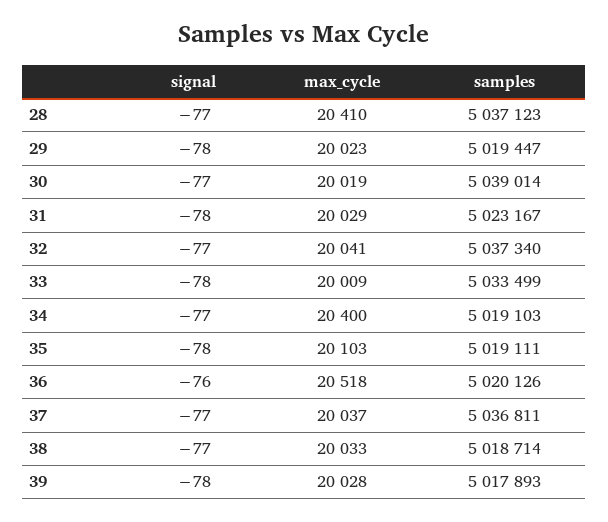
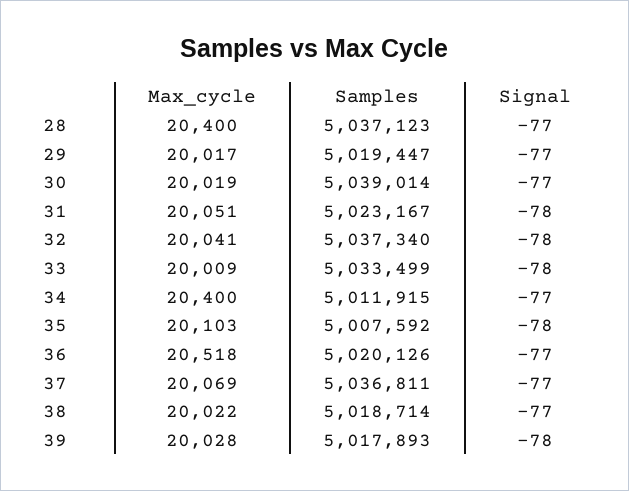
max_cycle, 28: 20410 -> 20400
signal, 29: -78 -> -77
max_cycle, 29: 20023 -> 20017
max_cycle, 31: 20029 -> 20051
signal, 32: -77 -> -78
samples, 34: 5019103 -> 5011915
samples, 35: 5019111 -> 5007592
signal, 36: -76 -> -77
max_cycle, 37: 20037 -> 20069
max_cycle, 38: 20033 -> 20022

